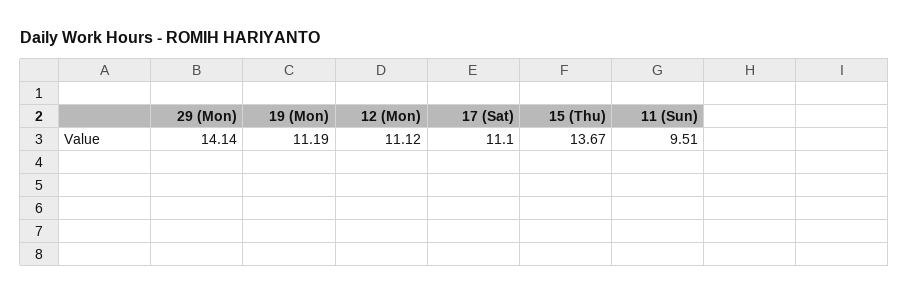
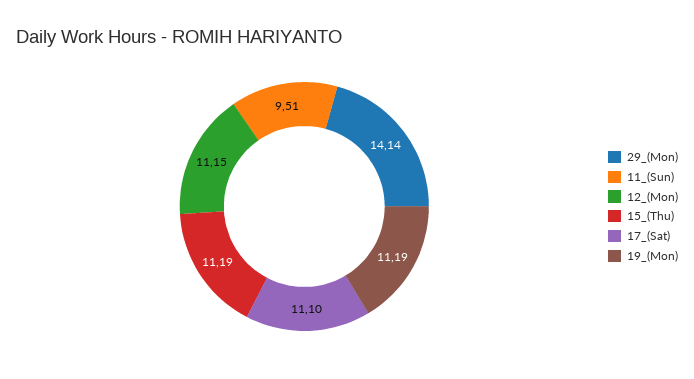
12 (Mon): 11.12 -> 11.15
15 (Thu): 13.67 -> 11.19

